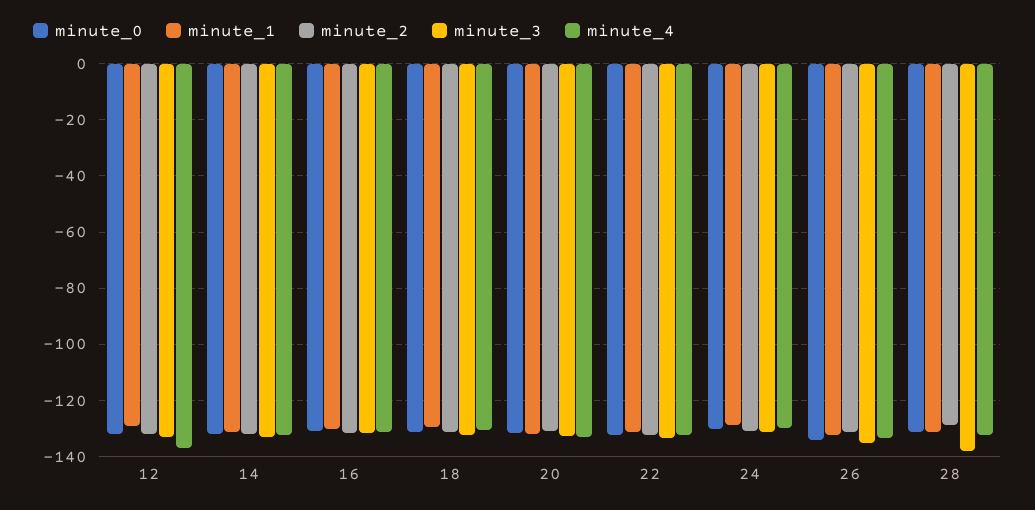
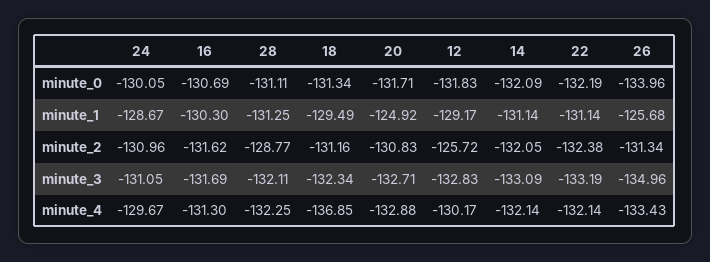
minute_2, 12: -132.5 -> -125.72
minute_4, 12: -137.5 -> -130.17
minute_4, 18: -130 -> -136.85
minute_1, 20: -132.5 -> -124.92
minute_1, 26: -132.5 -> -125.68
minute_3, 28: -137.5 -> -132.11

